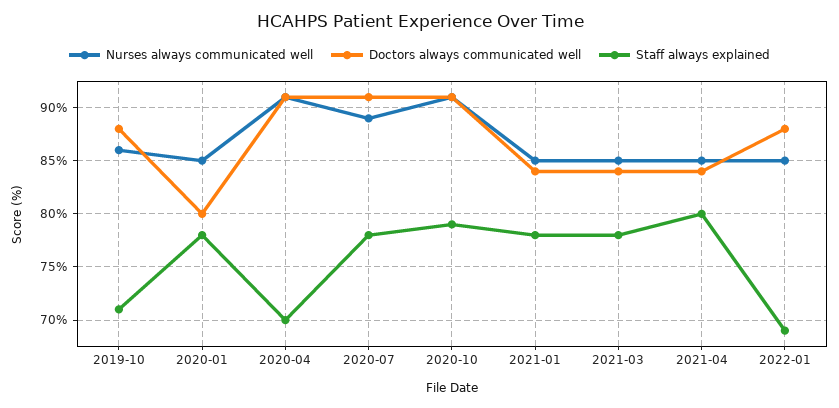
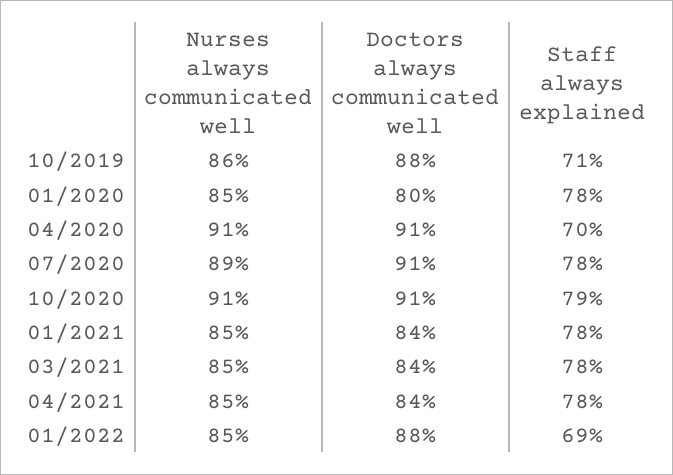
Staff always explained, 2021-04: 80 -> 78

